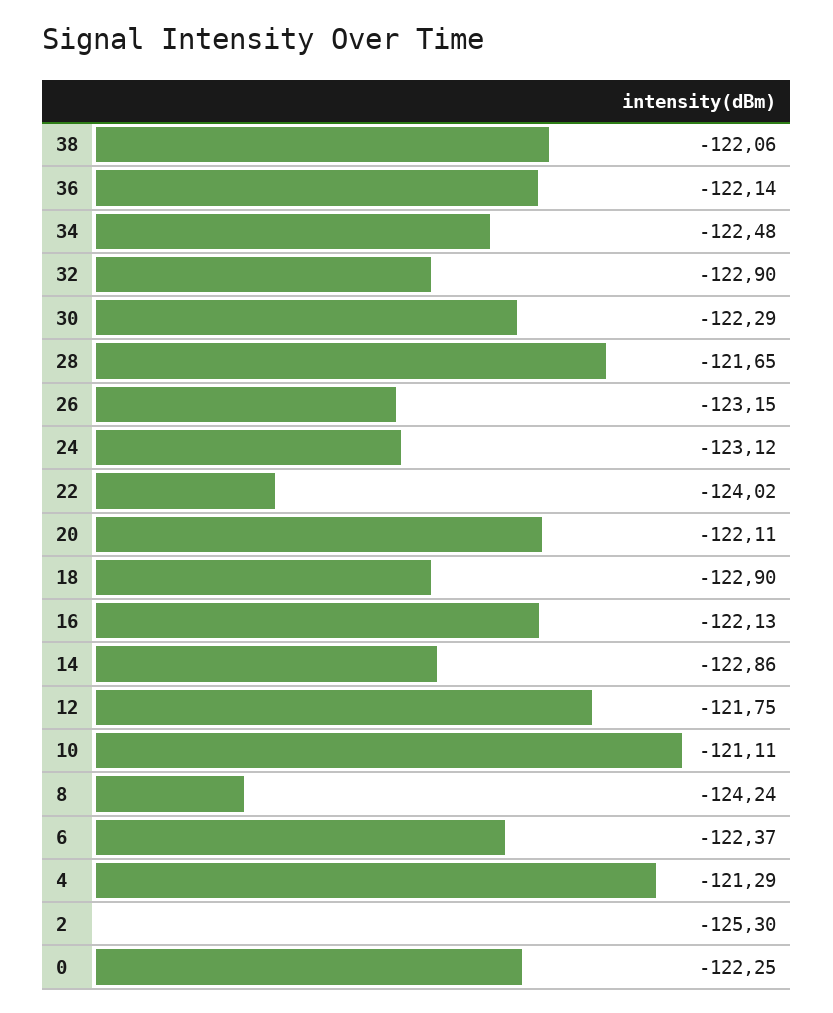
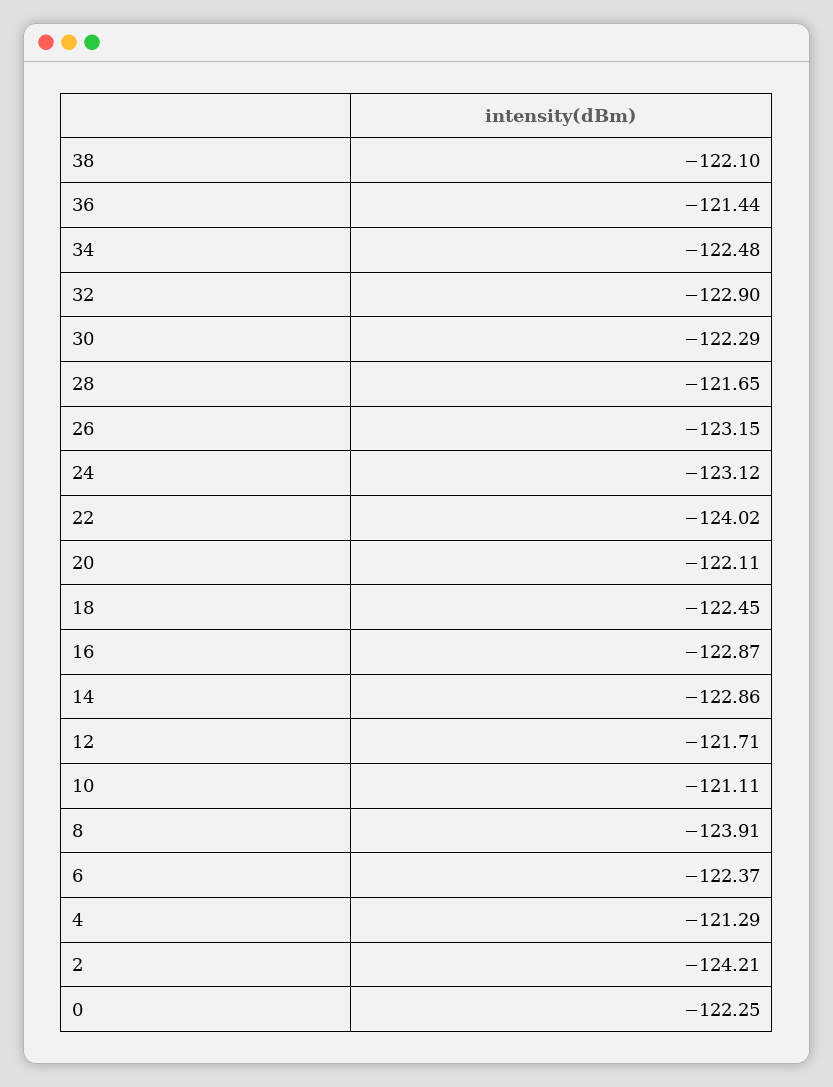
38: -122.06 -> -122.1
36: -122.14 -> -121.44
18: -122.9 -> -122.45
16: -122.13 -> -122.87
12: -121.75 -> -121.71
8: -124.24 -> -123.91
2: -125.3 -> -124.21

